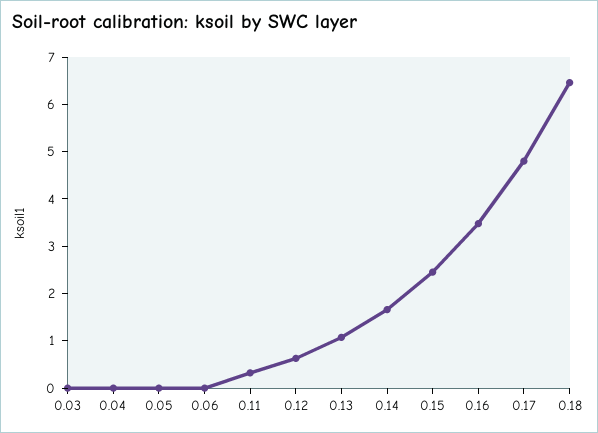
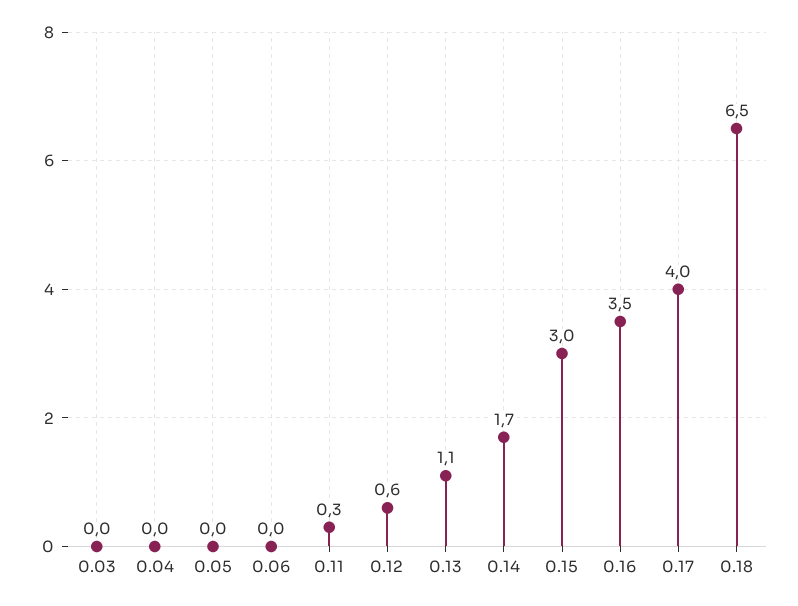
0.15: 2.4 -> 3
0.17: 4.8 -> 4

